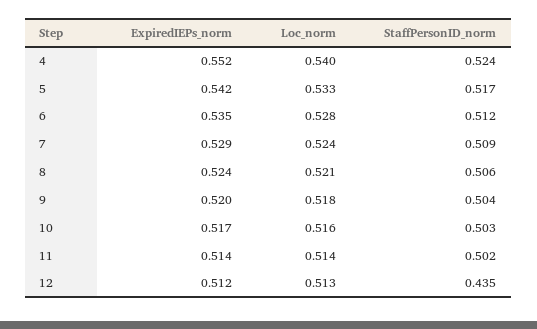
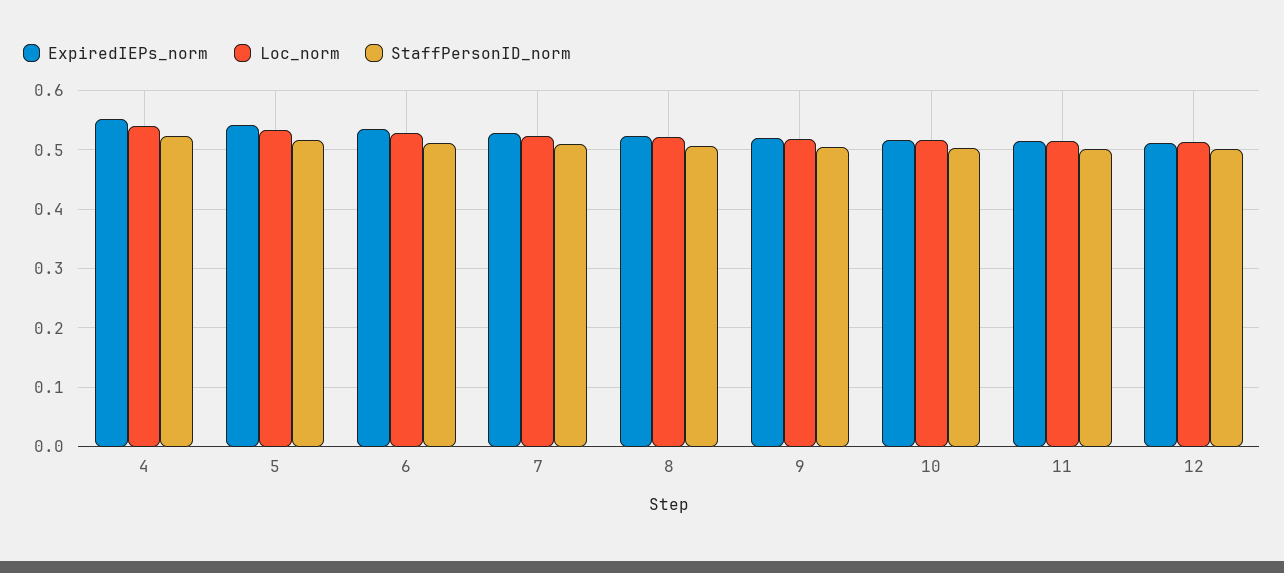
StaffPersonID_norm, 12: 0.435 -> 0.5

